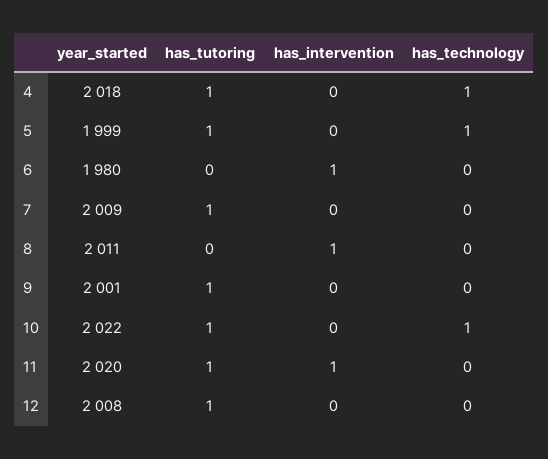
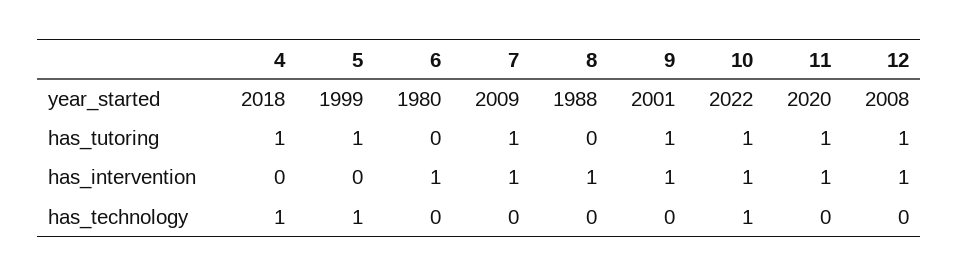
has_intervention, 7: 0 -> 1
year_started, 8: 2011 -> 1988
has_intervention, 9: 0 -> 1
has_intervention, 10: 0 -> 1
has_intervention, 12: 0 -> 1

